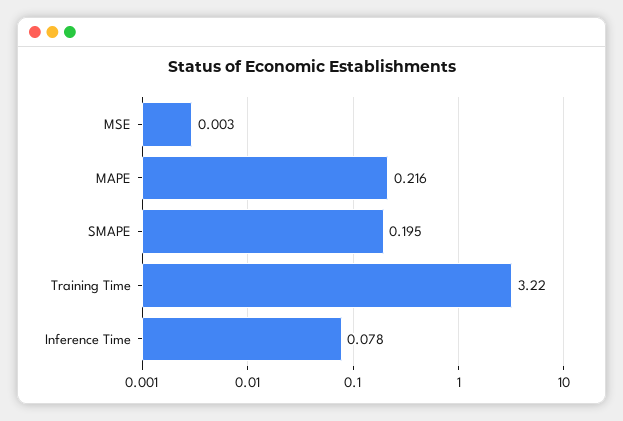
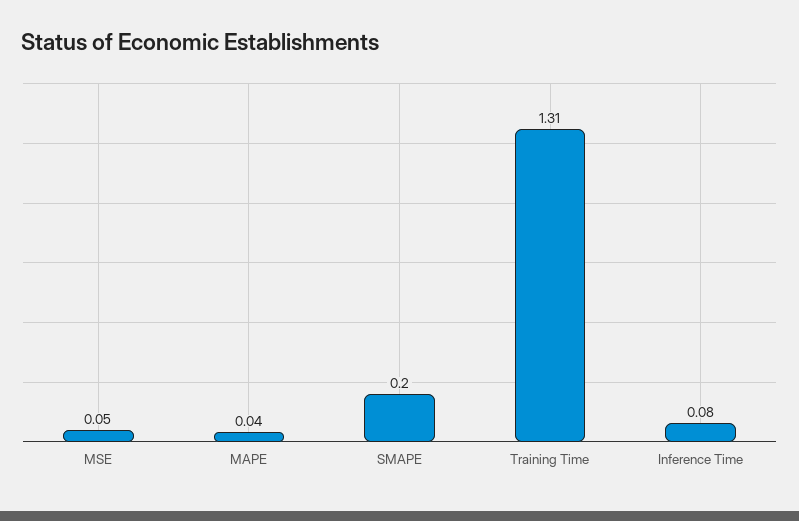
MSE: 0.003 -> 0.05
MAPE: 0.216 -> 0.04
Training Time: 3.22 -> 1.31

